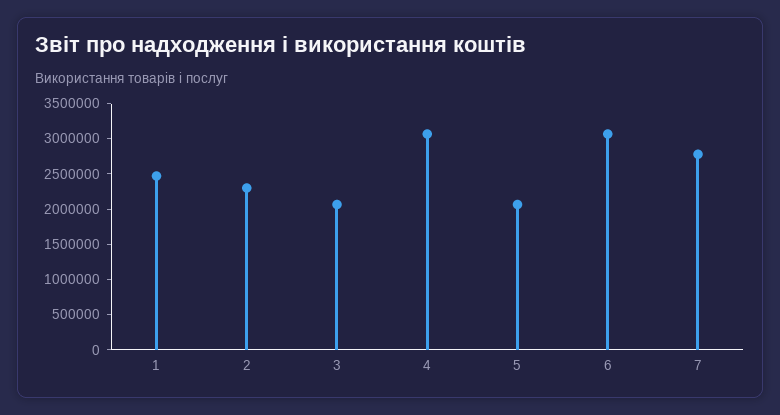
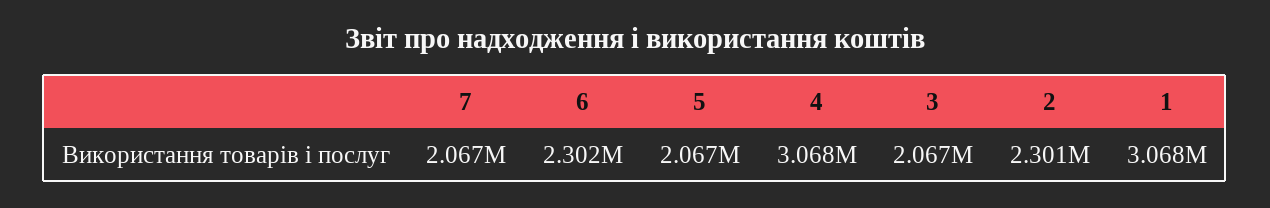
1: 2500000 -> 3068000
6: 3000000 -> 2302000
7: 2750000 -> 2067000

